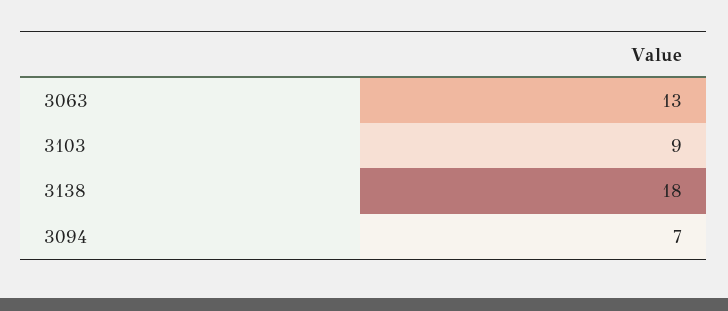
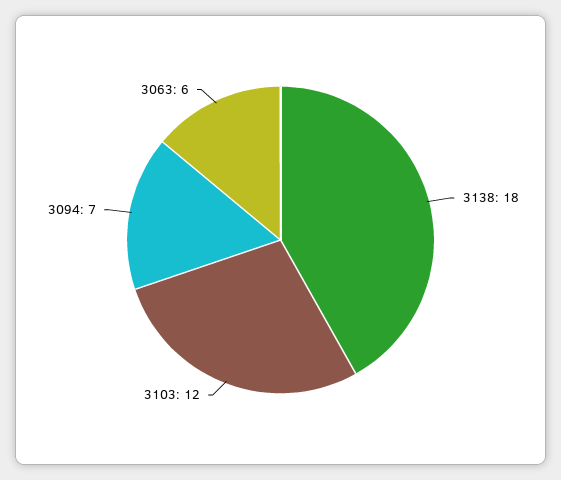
3063: 13 -> 6
3103: 9 -> 12

